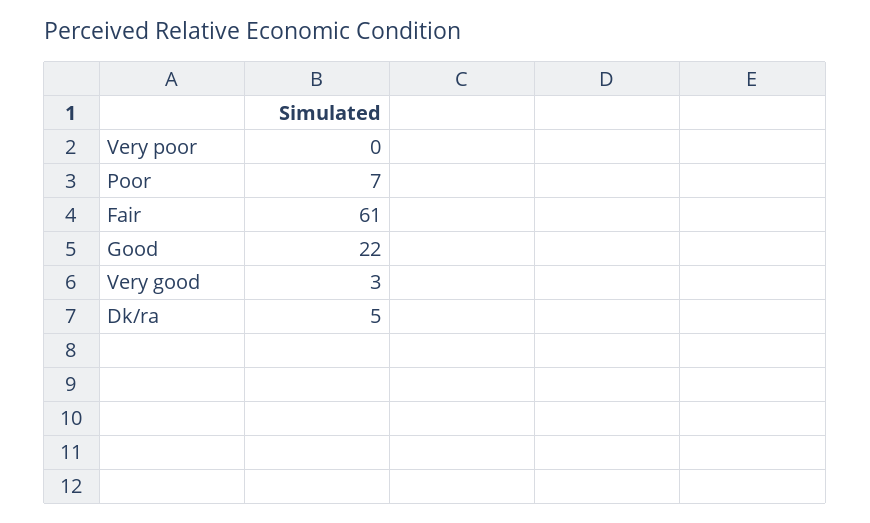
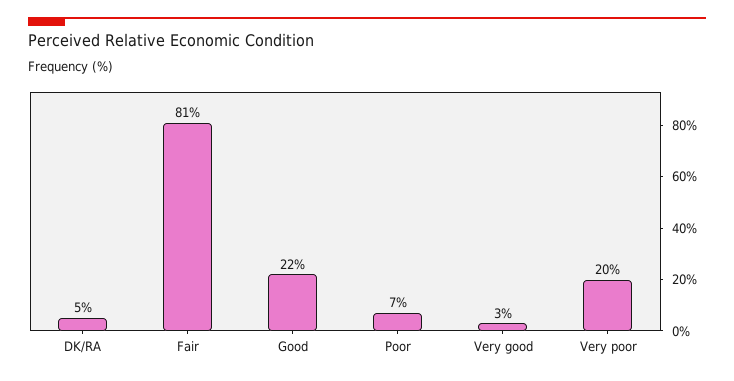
Very poor: 0 -> 20
Fair: 61 -> 81

